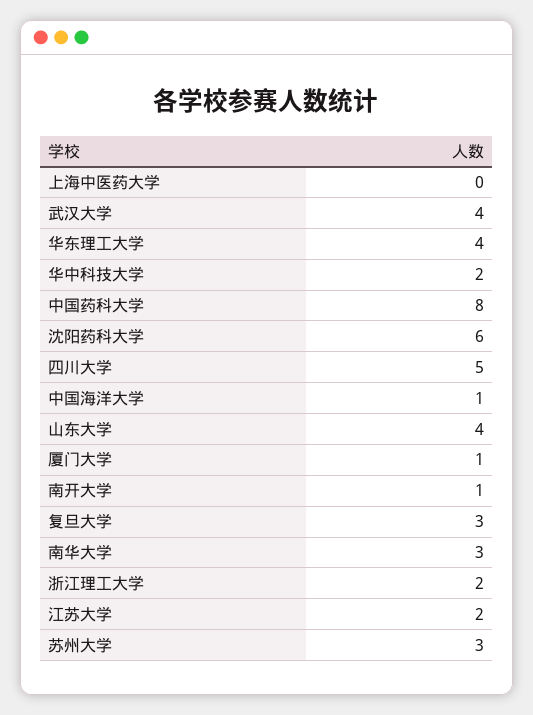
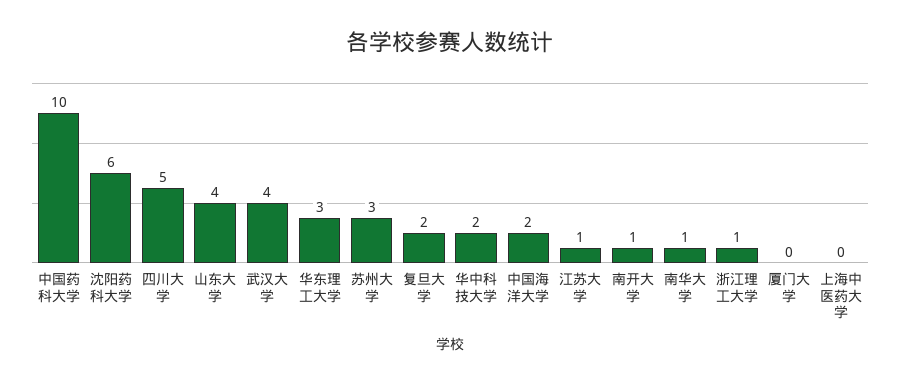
华东理工大学: 4 -> 3
中国药科大学: 8 -> 10
中国海洋大学: 1 -> 2
厦门大学: 1 -> 0
复旦大学: 3 -> 2
南华大学: 3 -> 1
浙江理工大学: 2 -> 1
江苏大学: 2 -> 1

